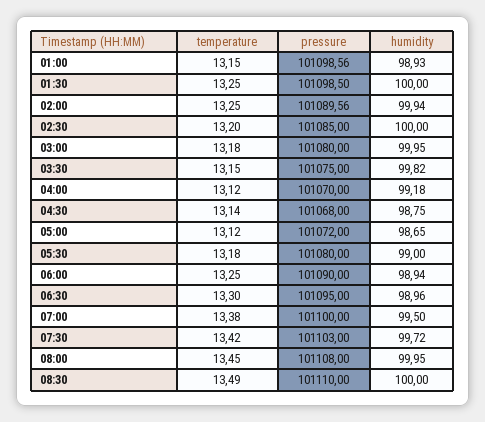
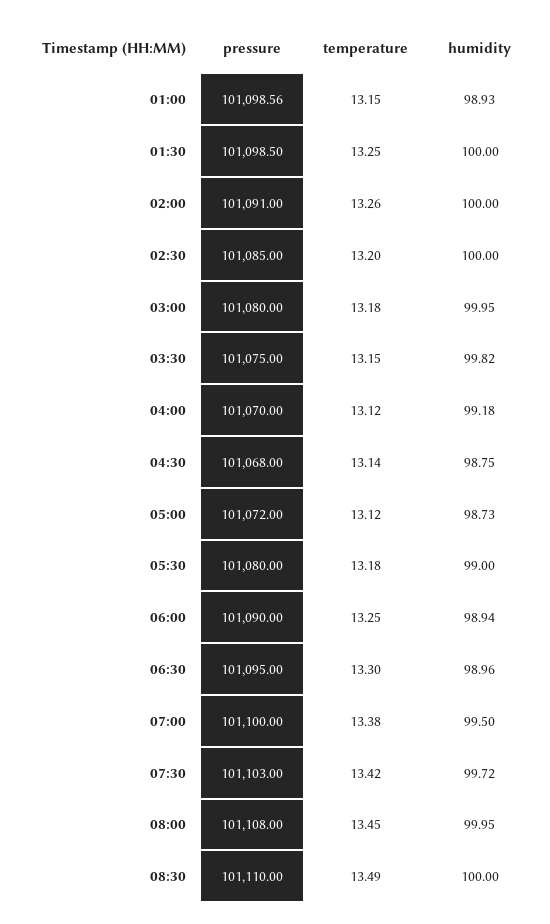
temperature, 02:00: 13.25 -> 13.26
pressure, 02:00: 101089.56 -> 101091
humidity, 02:00: 99.94 -> 100
humidity, 05:00: 98.65 -> 98.73

